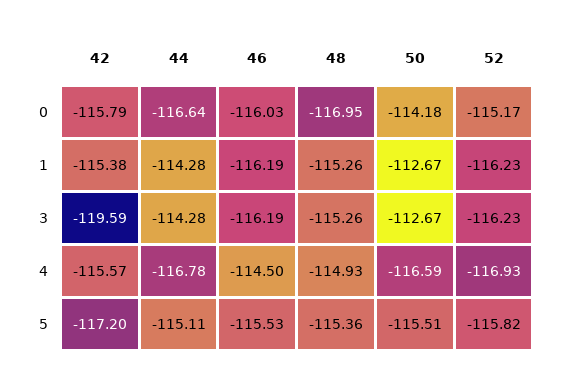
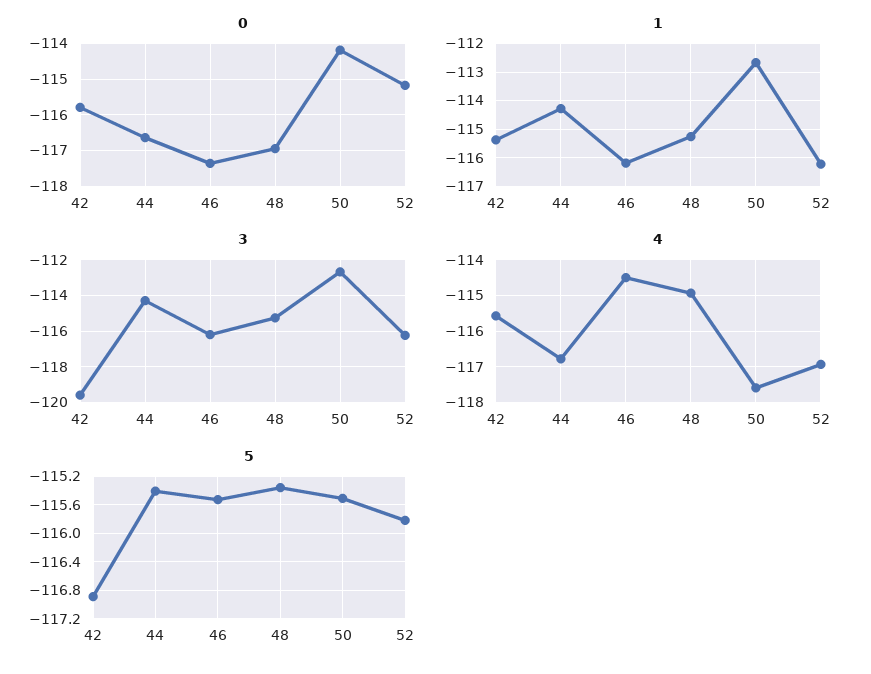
0, 46: -116.03 -> -117.4
4, 50: -116.59 -> -117.6
5, 42: -117.2 -> -116.9
5, 44: -115.11 -> -115.4

